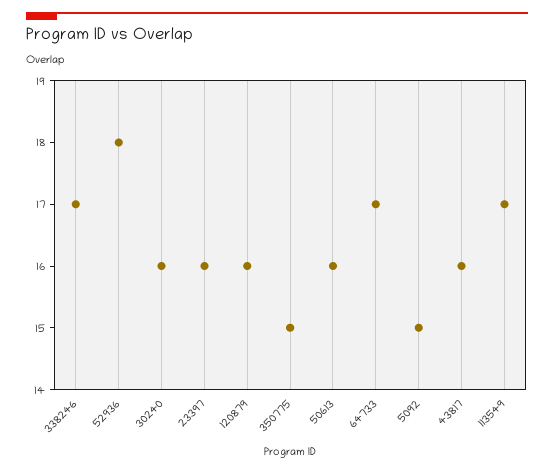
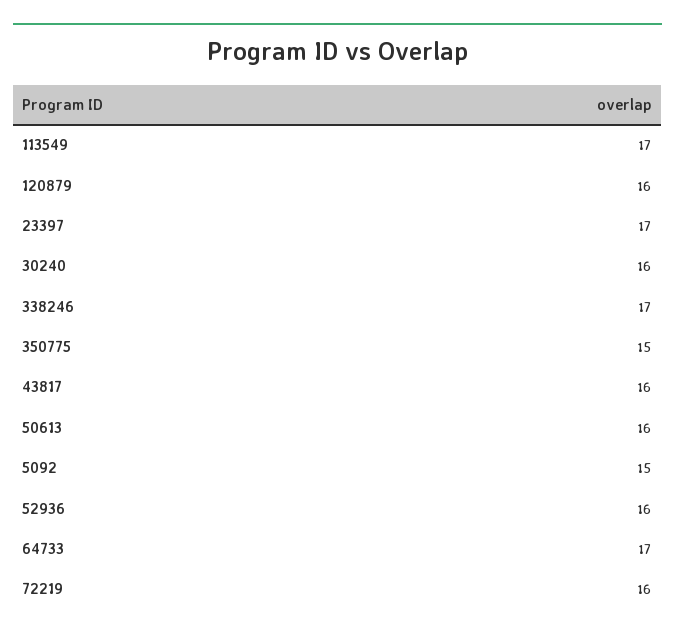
52936: 18 -> 16
23397: 16 -> 17
72219: none -> 16

